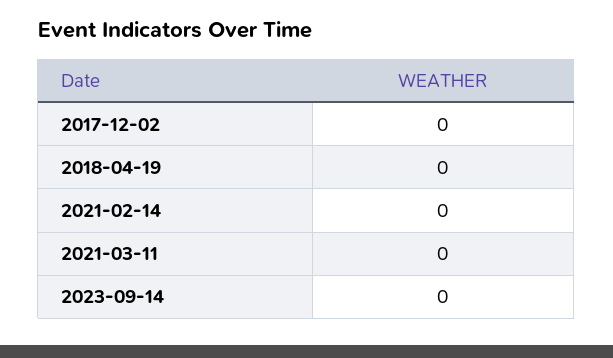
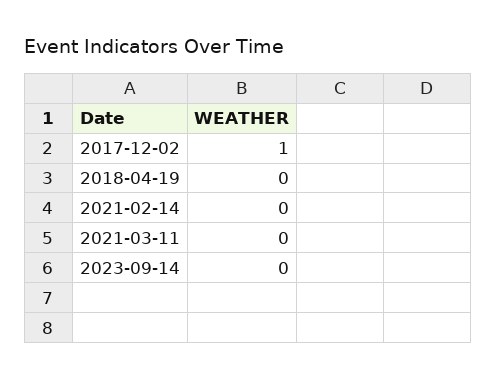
2017-12-02: 0 -> 1

